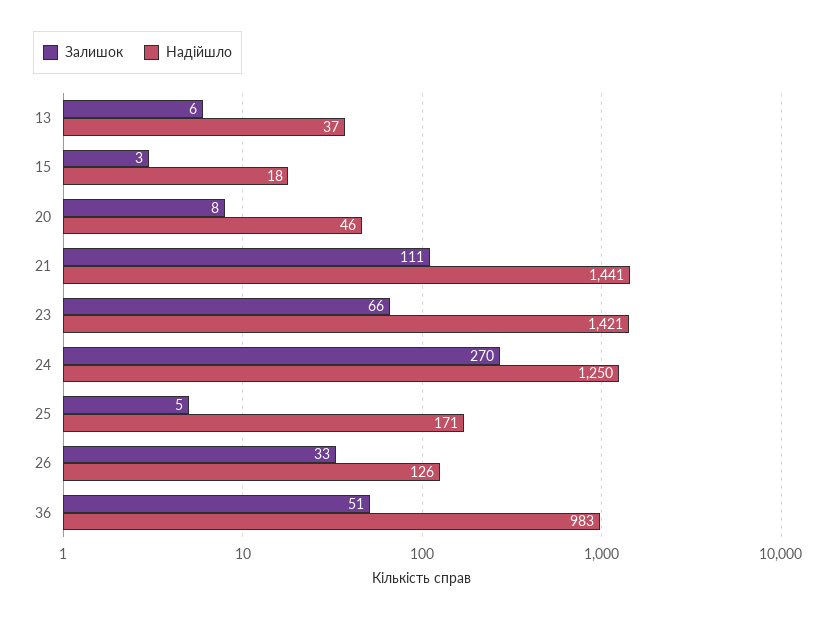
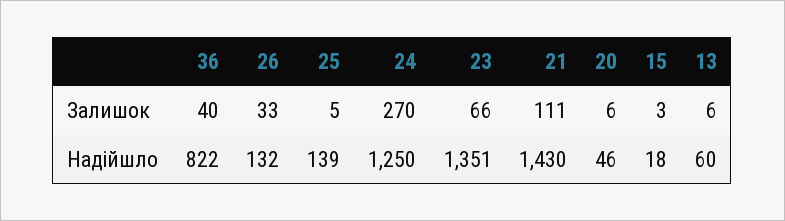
Надійшло, 13: 37 -> 60
Залишок, 20: 8 -> 6
Надійшло, 21: 1441 -> 1430
Надійшло, 23: 1421 -> 1351
Надійшло, 25: 171 -> 139
Надійшло, 26: 126 -> 132
Залишок, 36: 51 -> 40
Надійшло, 36: 983 -> 822

